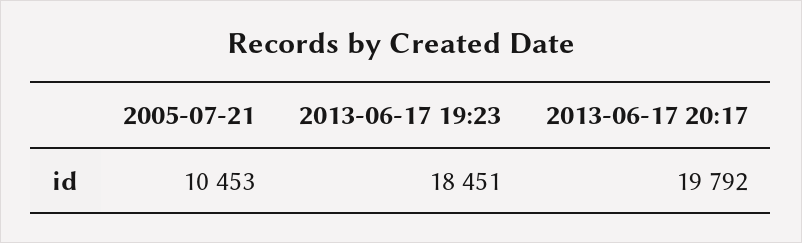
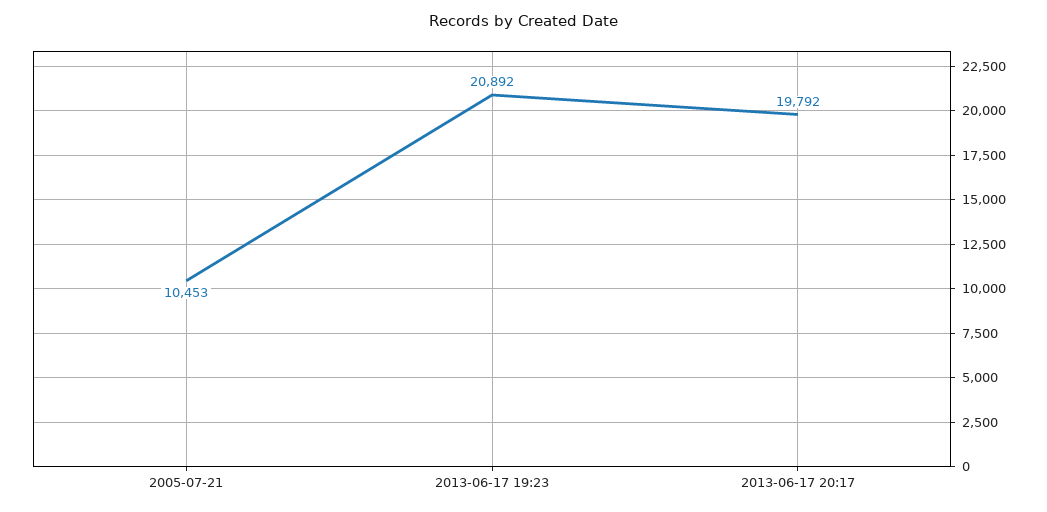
2013-06-17 19:23: 18451 -> 20892

